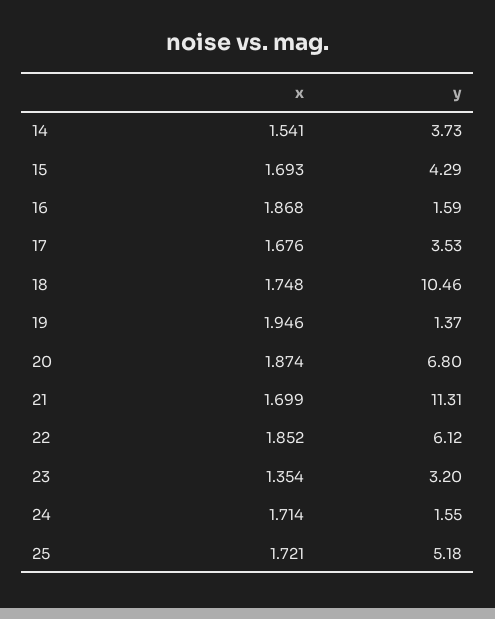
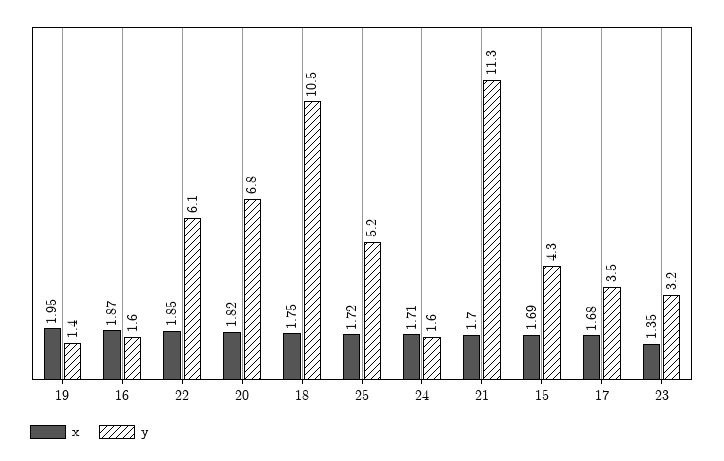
x, 14: 1.541 -> none
y, 14: 3.73 -> none
x, 20: 1.874 -> 1.82

